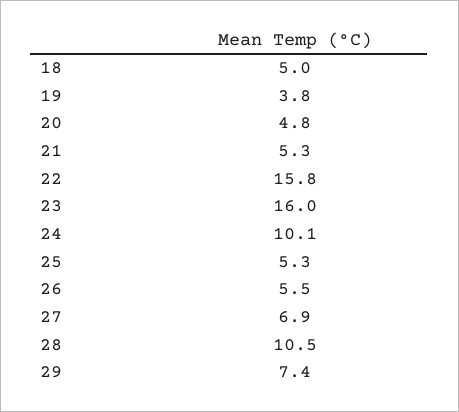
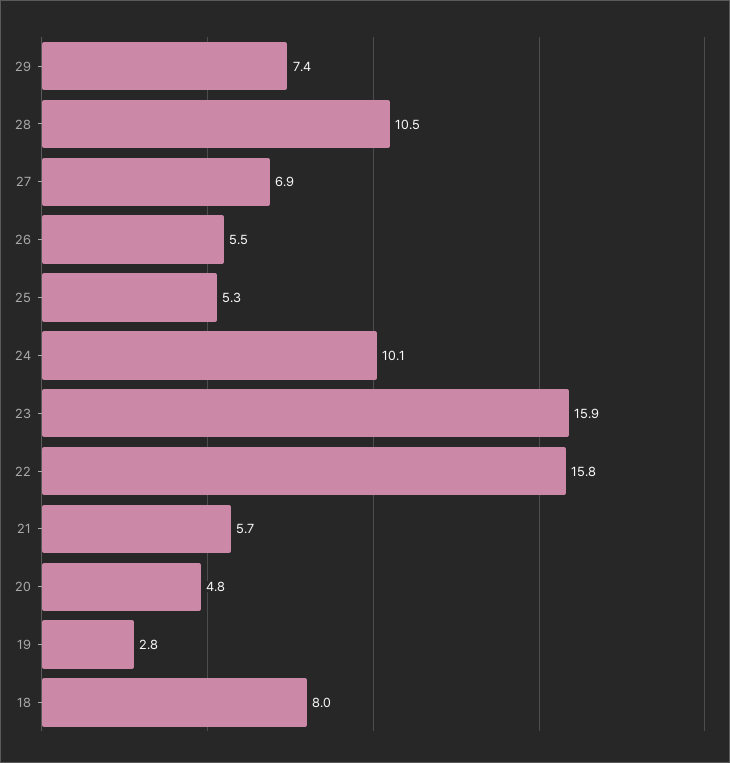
18: 5 -> 8
19: 3.8 -> 2.8
21: 5.3 -> 5.7
23: 16 -> 15.9

